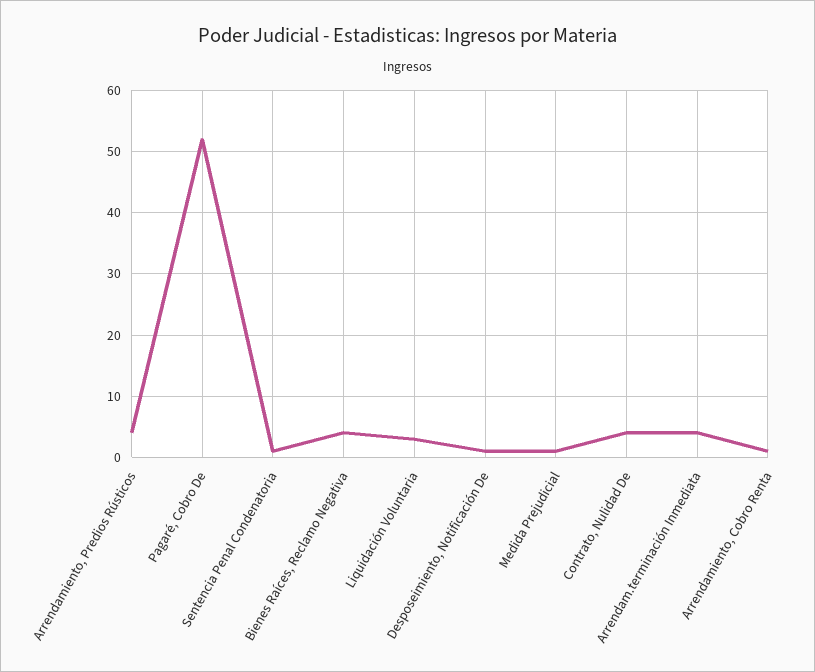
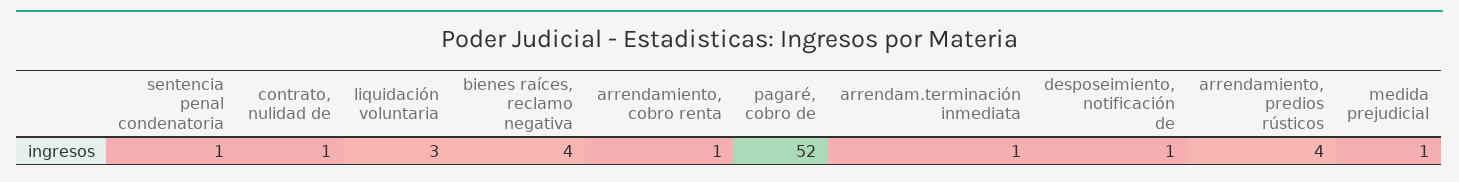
Contrato, Nulidad De: 4 -> 1
Arrendam.terminación Inmediata: 4 -> 1

